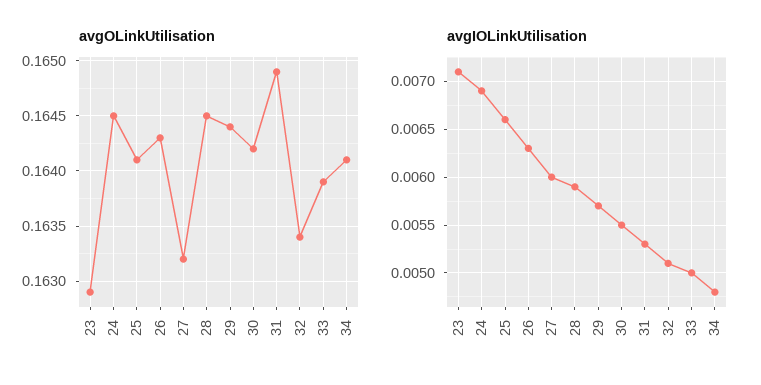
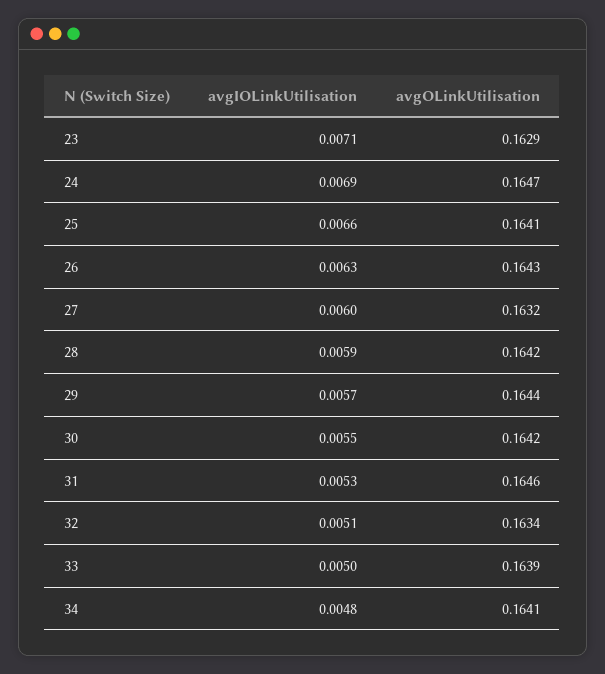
avgOLinkUtilisation, 24: 0.1645 -> 0.1647
avgOLinkUtilisation, 28: 0.1645 -> 0.1642
avgOLinkUtilisation, 31: 0.1649 -> 0.1646

